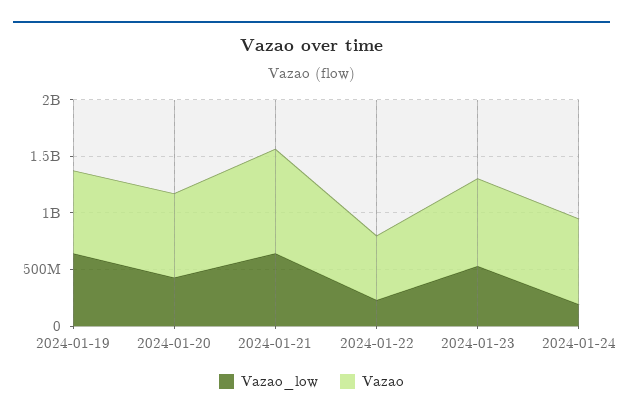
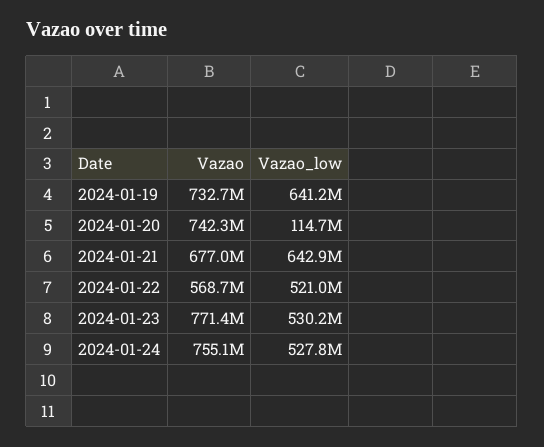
Vazao_low, 2024-01-20: 400000000 -> 114700000
Vazao, 2024-01-21: 900000000 -> 677000000
Vazao_low, 2024-01-22: 200000000 -> 521000000
Vazao_low, 2024-01-24: 200000000 -> 527800000

